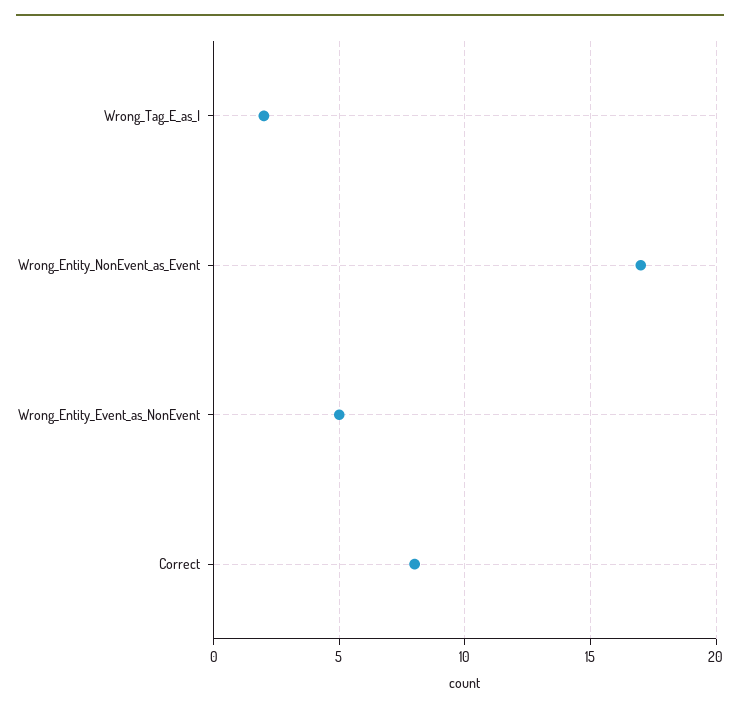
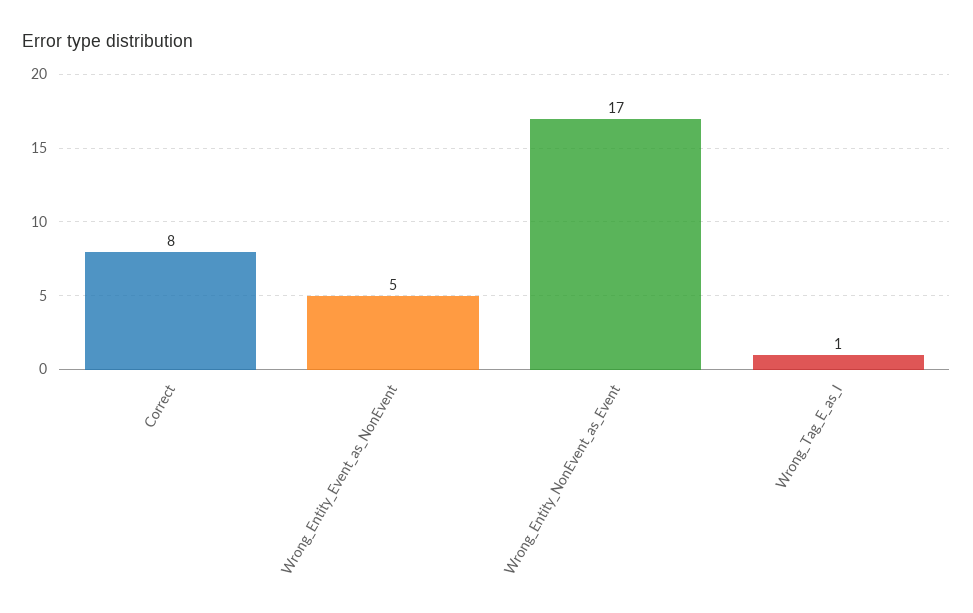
Wrong_Tag_E_as_I: 2 -> 1

